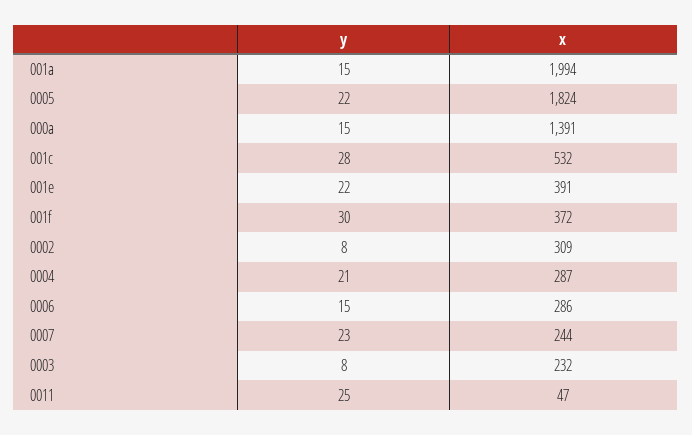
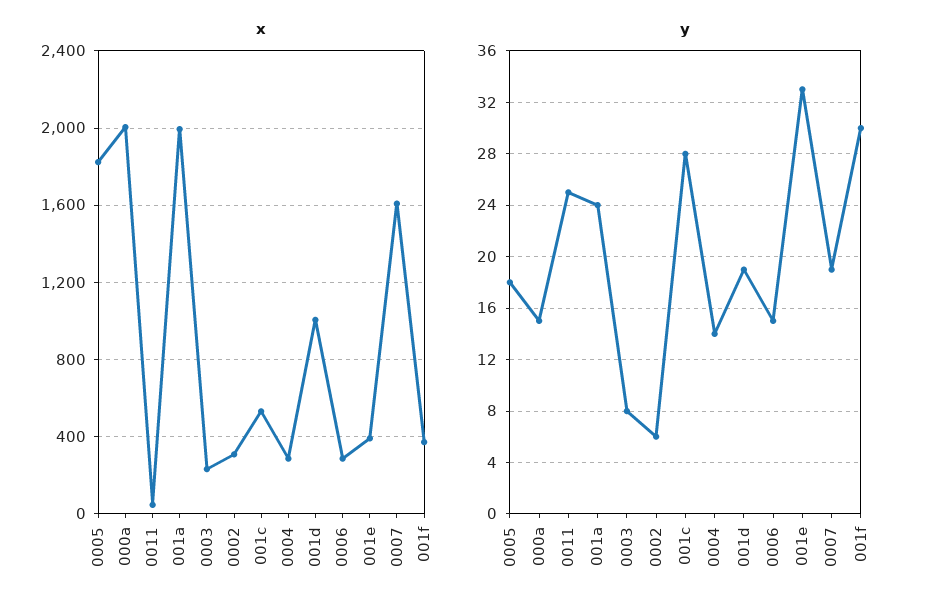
y, 001a: 15 -> 24
y, 0005: 22 -> 18
x, 000a: 1391 -> 2000
y, 001e: 22 -> 33
y, 0002: 8 -> 6
y, 0004: 21 -> 14
y, 0007: 23 -> 19
x, 0007: 244 -> 1600
x, 001d: none -> 1000
y, 001d: none -> 19

